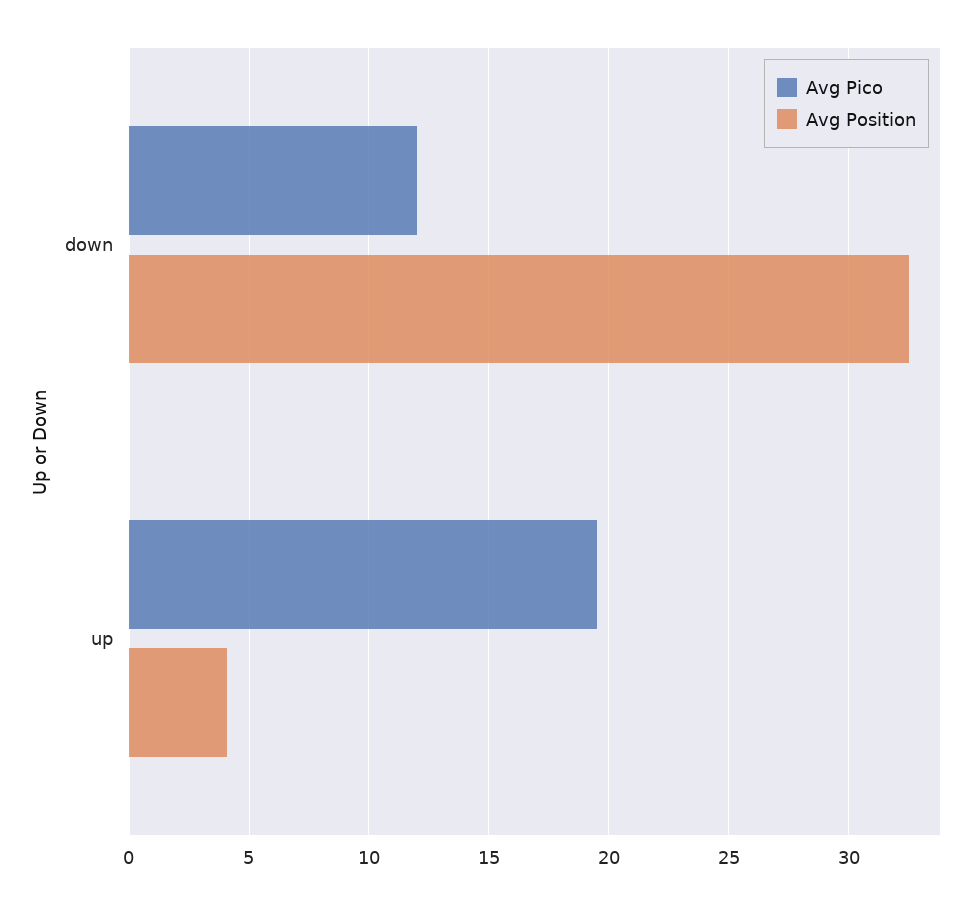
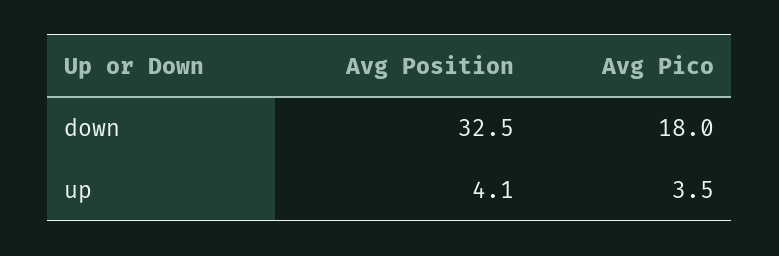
Avg Pico, down: 12 -> 18
Avg Pico, up: 19.5 -> 3.5

